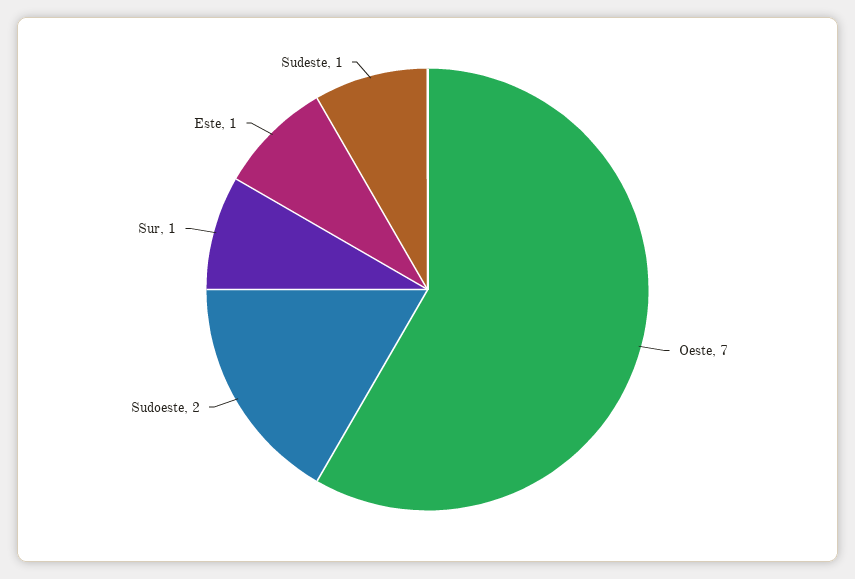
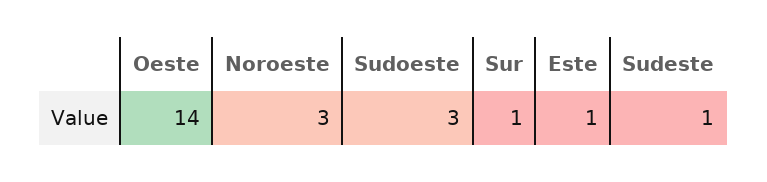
Oeste: 7 -> 14
Sudoeste: 2 -> 3
Noroeste: none -> 3

